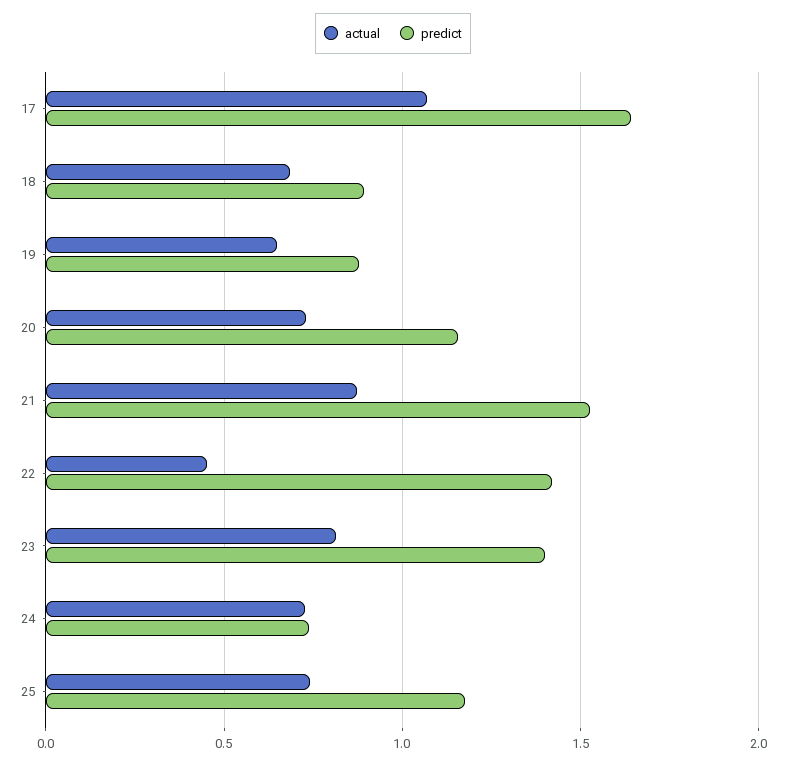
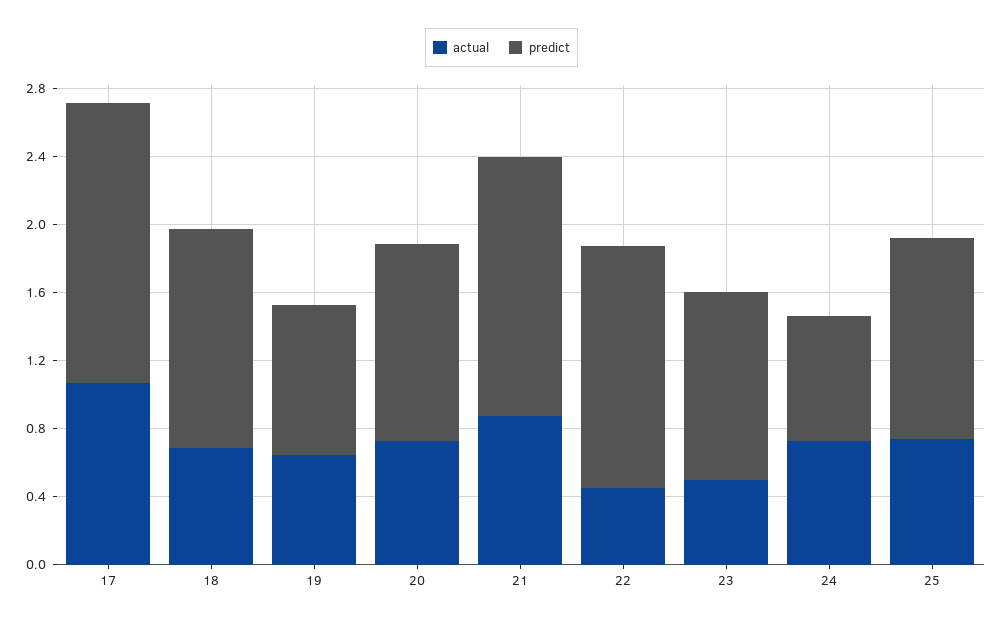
predict, 18: 0.9 -> 1.3
actual, 23: 0.8 -> 0.5
predict, 23: 1.4 -> 1.1

